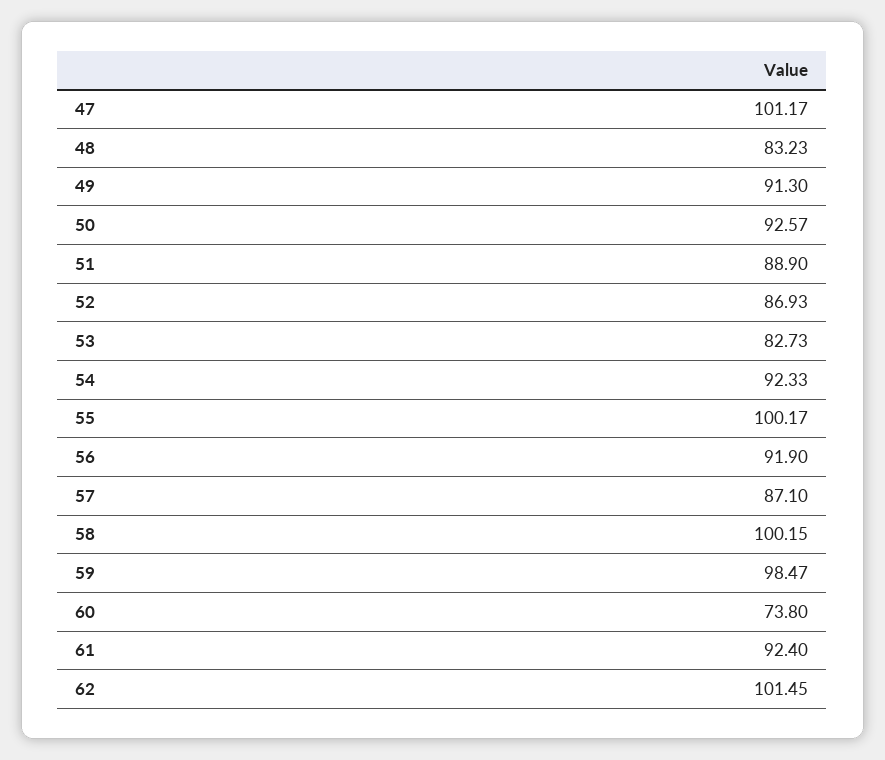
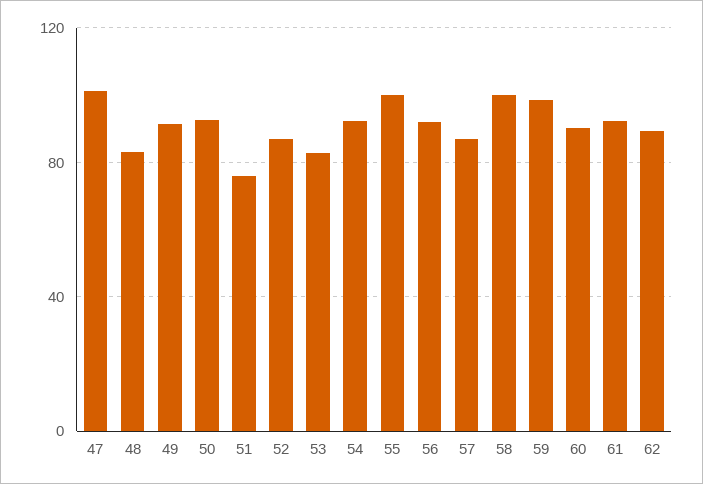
51: 88.9 -> 75
60: 73.8 -> 90
62: 101.45 -> 90

